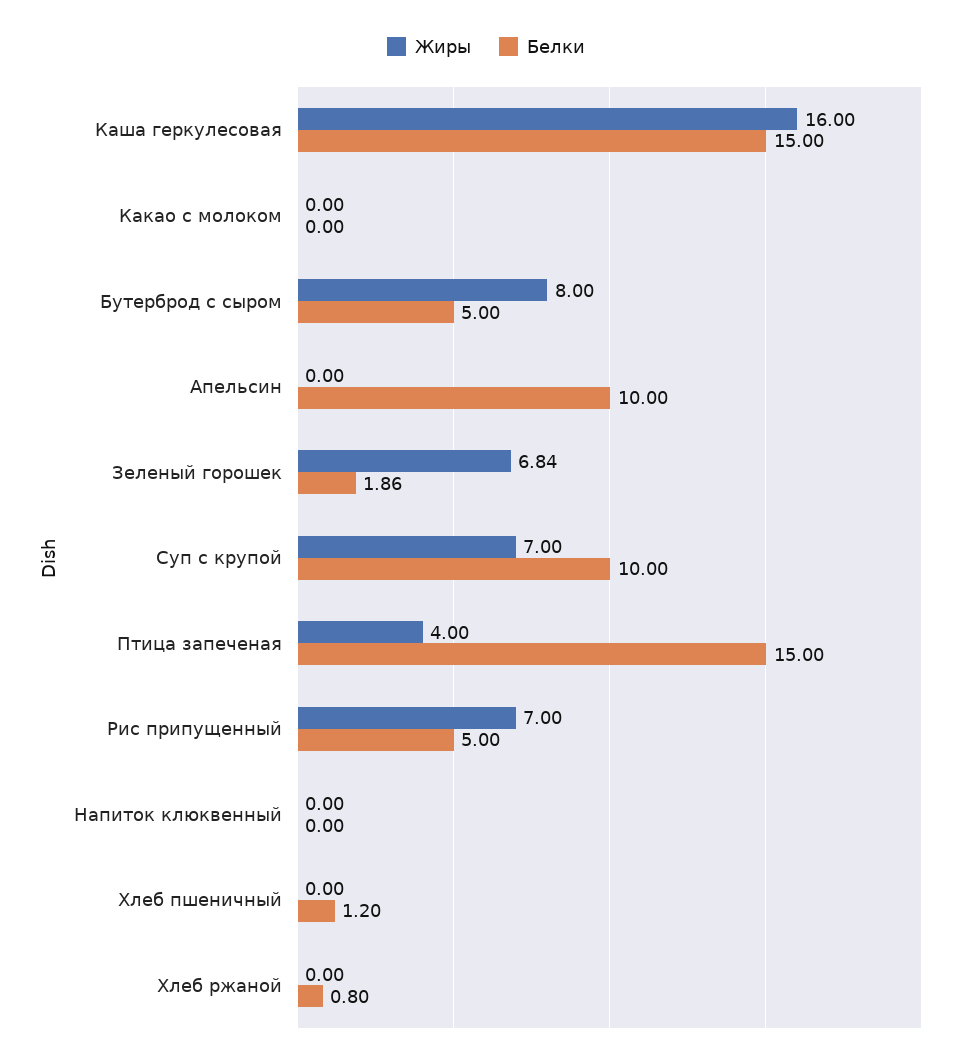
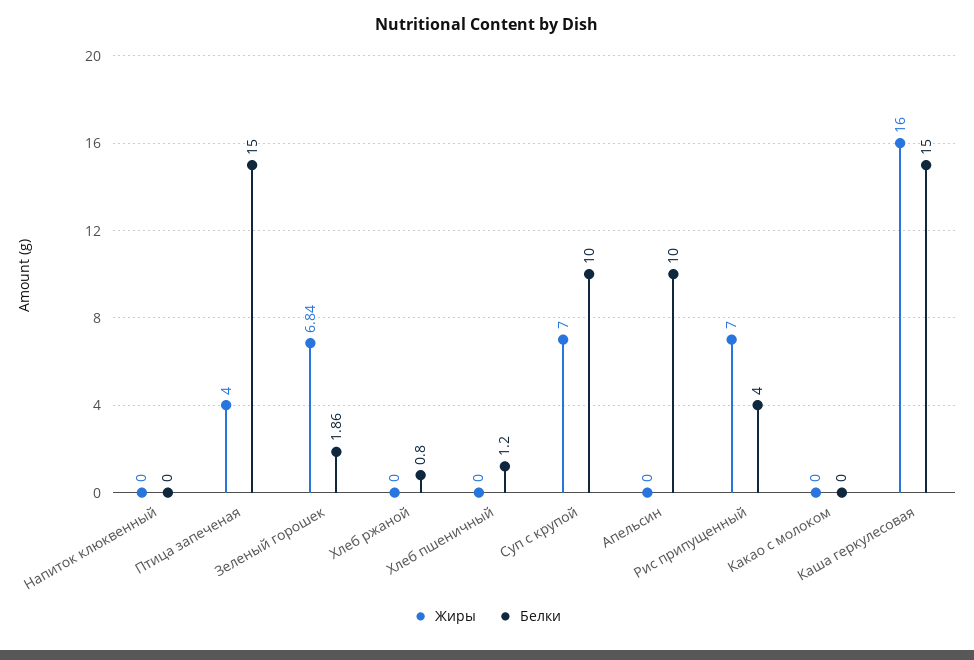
Жиры, Бутерброд с сыром: 8 -> none
Белки, Бутерброд с сыром: 5 -> none
Белки, Рис припущенный: 5 -> 4

